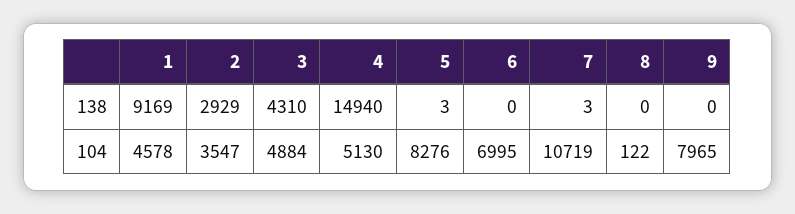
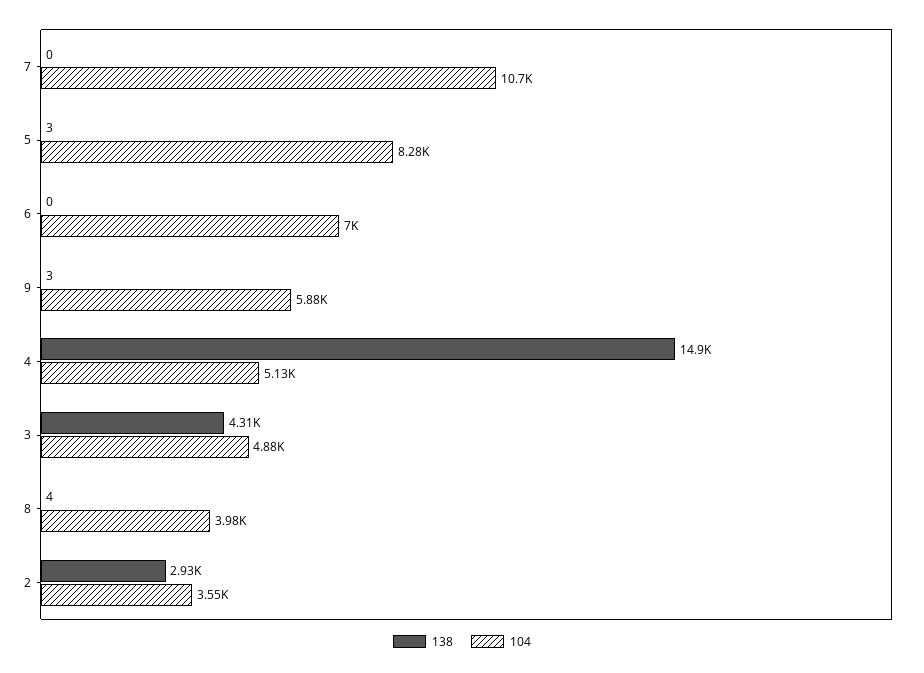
138, 1: 9169 -> none
138, 7: 3 -> 0
138, 8: 0 -> 4
138, 9: 0 -> 3
104, 1: 4578 -> none
104, 8: 122 -> 3980
104, 9: 7965 -> 5880

